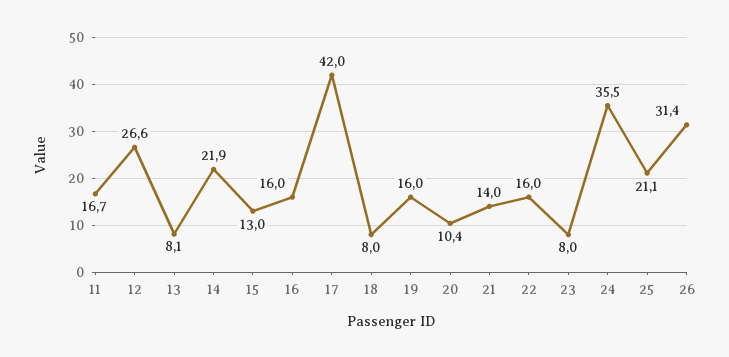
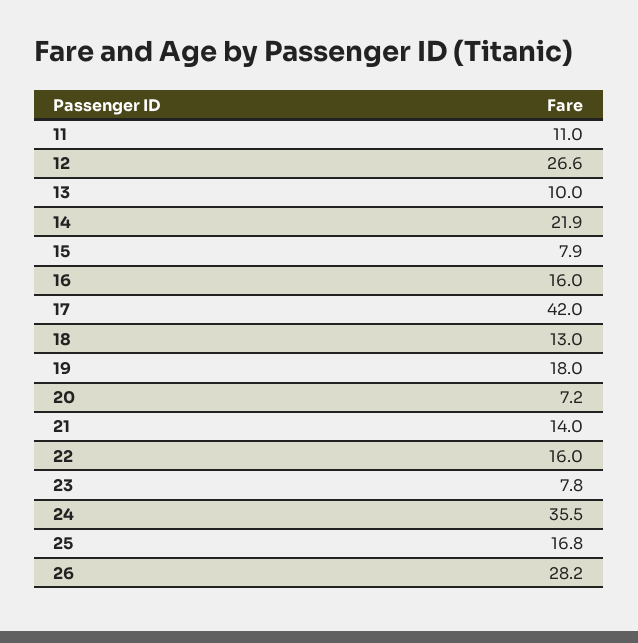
11: 16.7 -> 11
13: 8.1 -> 10
15: 13 -> 7.9
18: 8 -> 13
19: 16 -> 18
20: 10.4 -> 7.2
23: 8 -> 7.8
25: 21.1 -> 16.8
26: 31.4 -> 28.2

